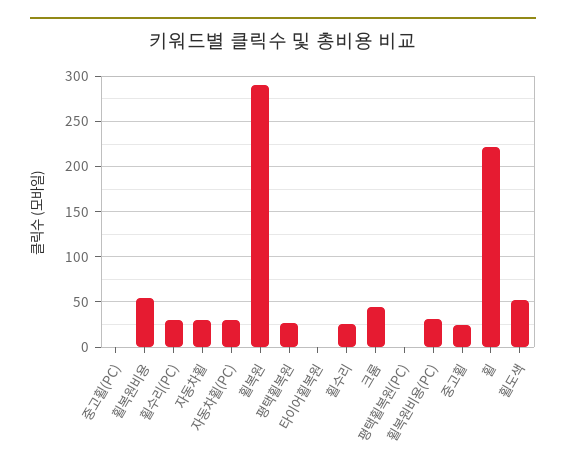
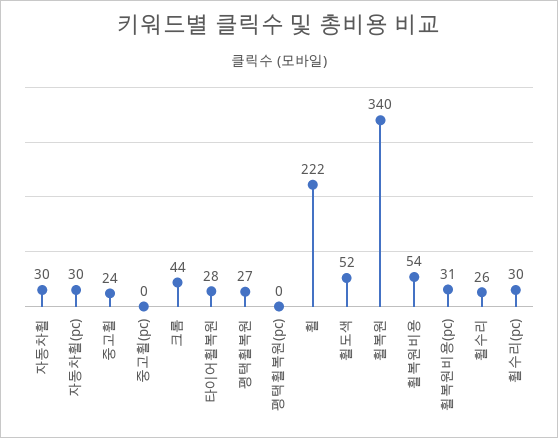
휠복원: 290 -> 340
타이어휠복원: 0 -> 28

